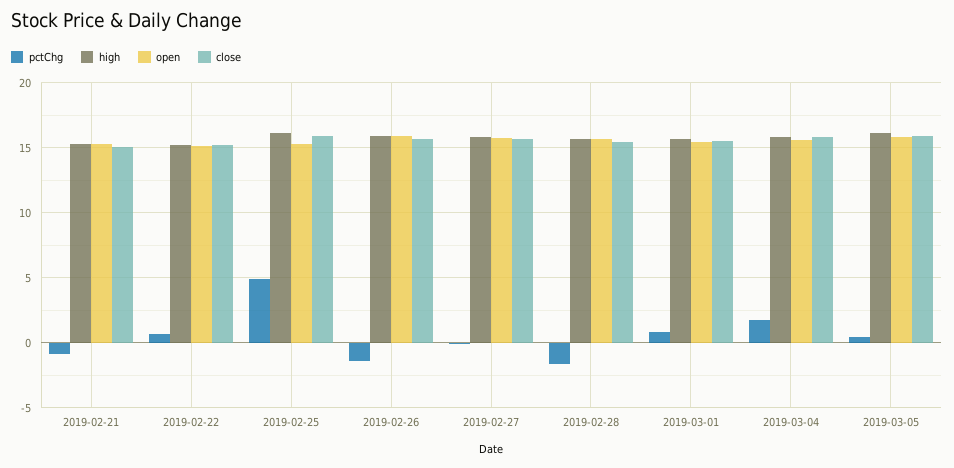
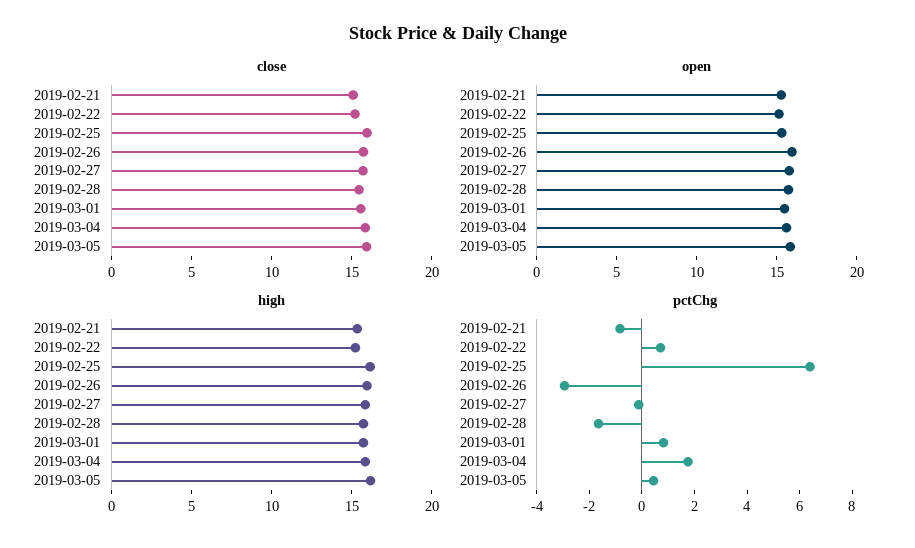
pctChg, 2019-02-25: 5 -> 6.5
pctChg, 2019-02-26: -1.5 -> -3

